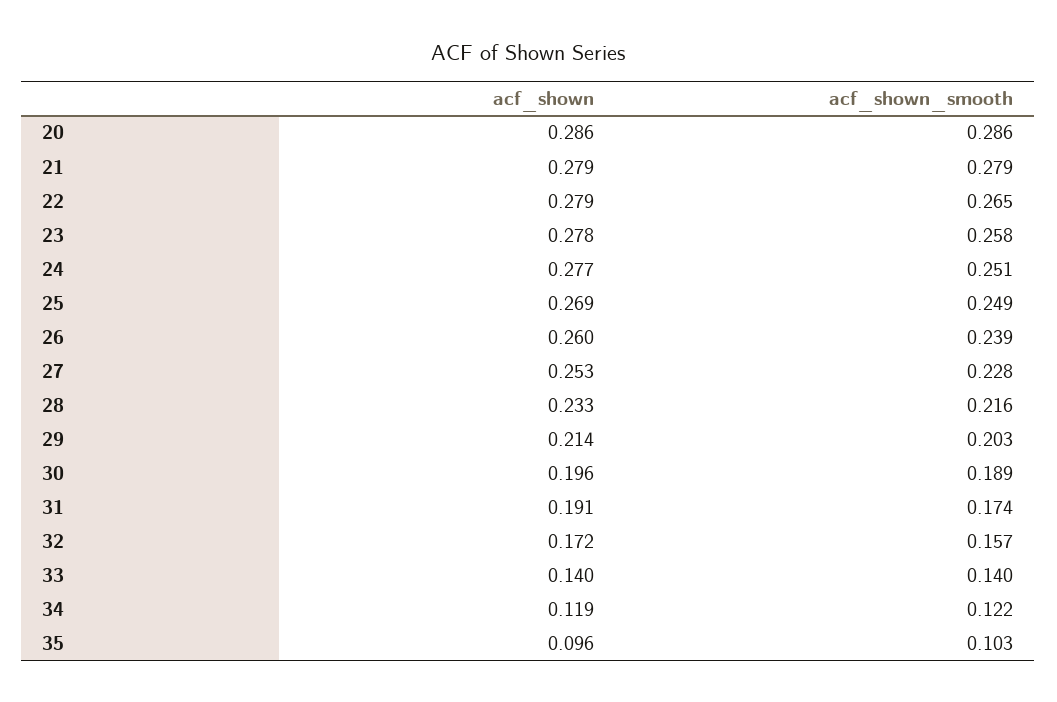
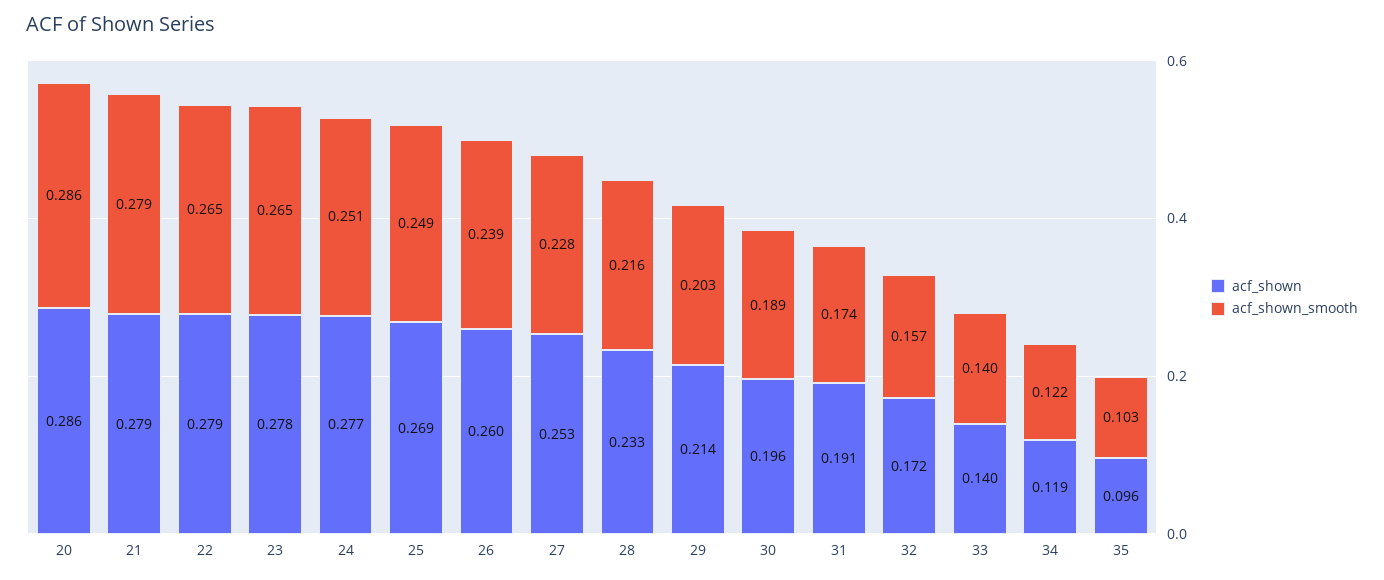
acf_shown_smooth, 23: 0.258 -> 0.265

